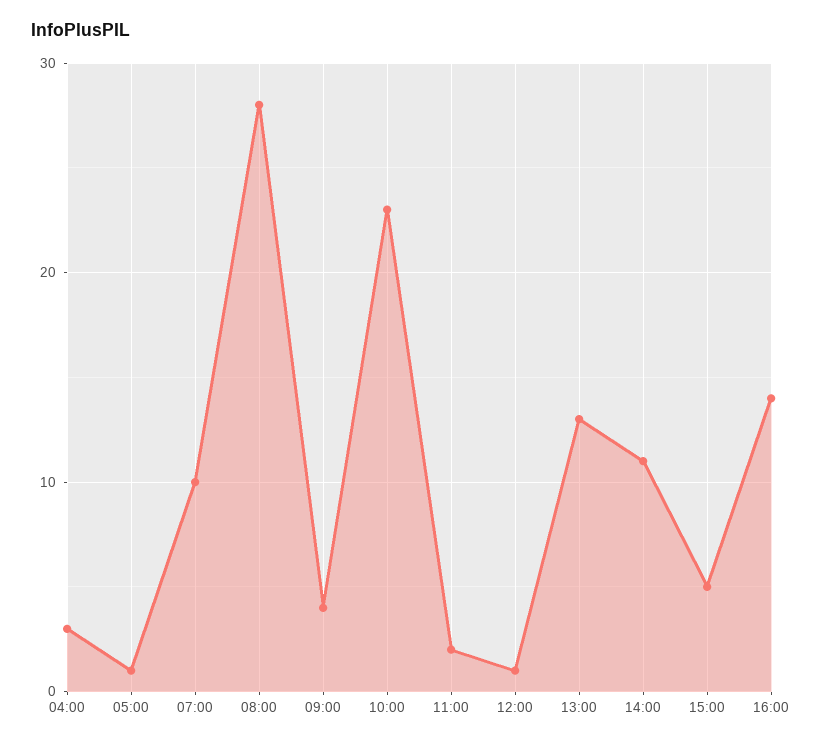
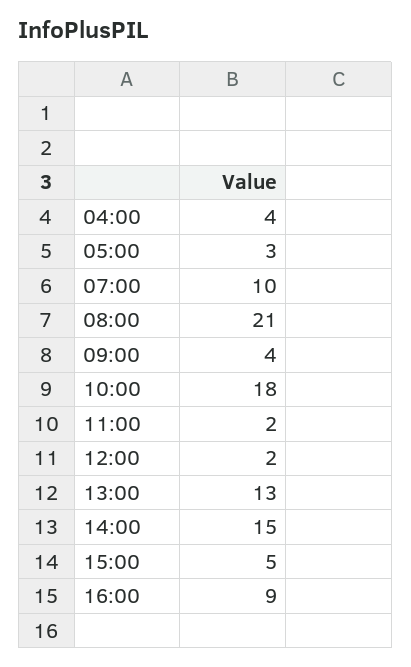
04:00: 3 -> 4
05:00: 1 -> 3
08:00: 28 -> 21
10:00: 23 -> 18
12:00: 1 -> 2
14:00: 11 -> 15
16:00: 14 -> 9

